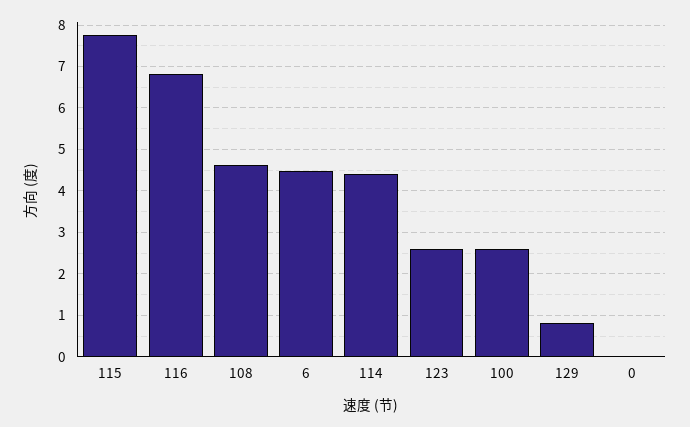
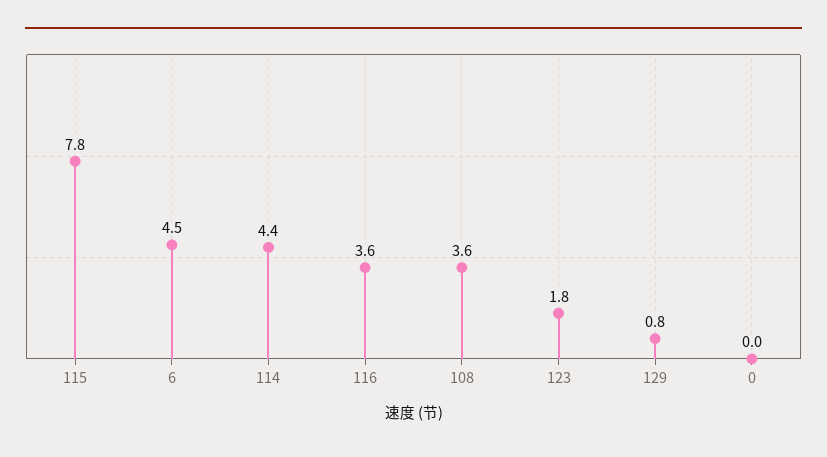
116: 6.8 -> 3.6
108: 4.6 -> 3.6
123: 2.6 -> 1.8
100: 2.6 -> none

